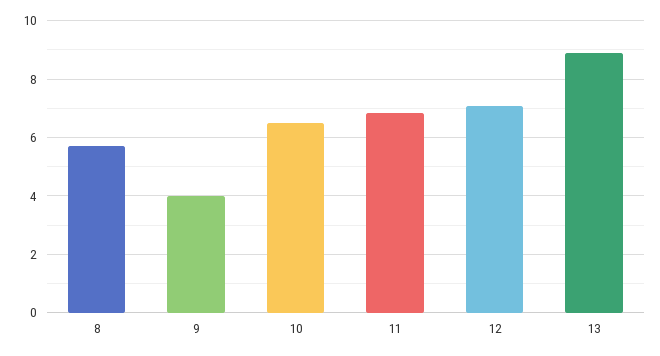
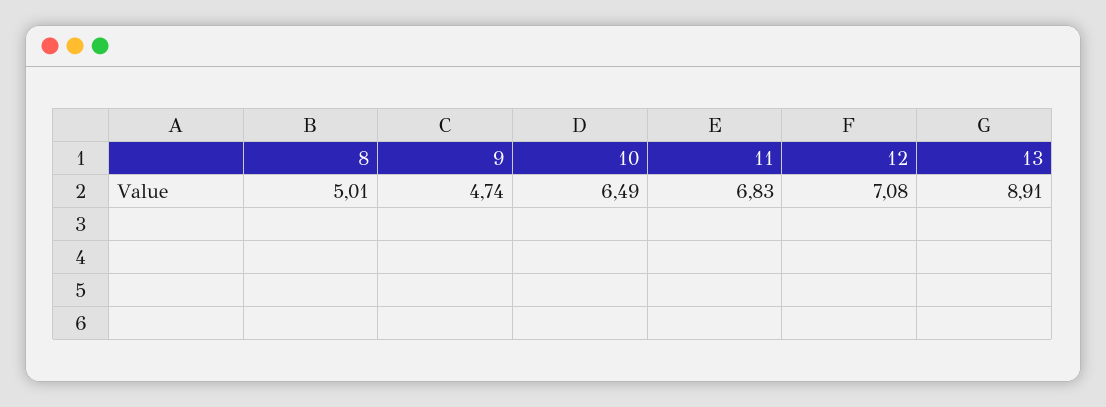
8: 5.75 -> 5.01
9: 4 -> 4.74

